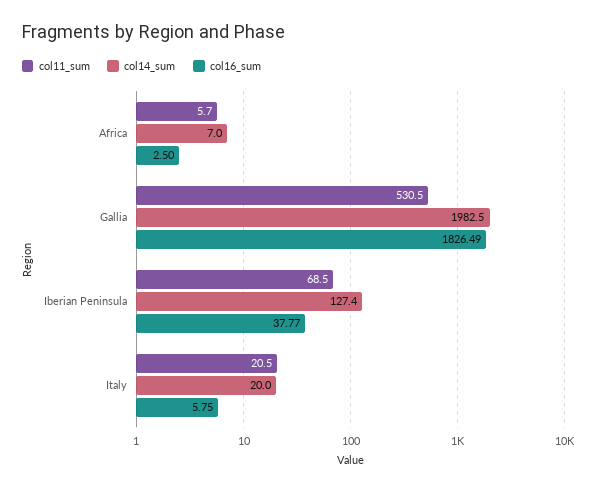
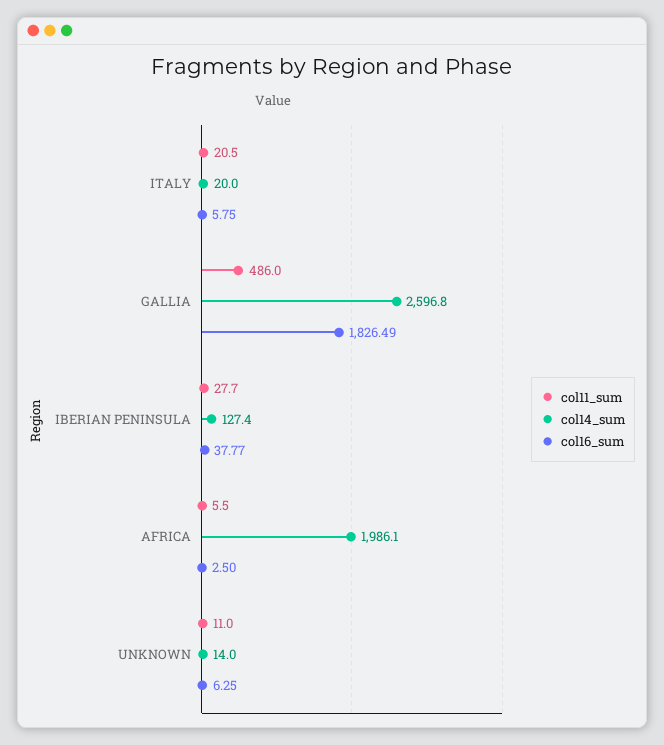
col11_sum, Africa: 5.7 -> 5.5
col14_sum, Africa: 7 -> 1986.1
col11_sum, Gallia: 530.5 -> 486
col14_sum, Gallia: 1982.5 -> 2596.8
col11_sum, Iberian Peninsula: 68.5 -> 27.7
col11_sum, UNKNOWN: none -> 11
col14_sum, UNKNOWN: none -> 14
col16_sum, UNKNOWN: none -> 6.25

